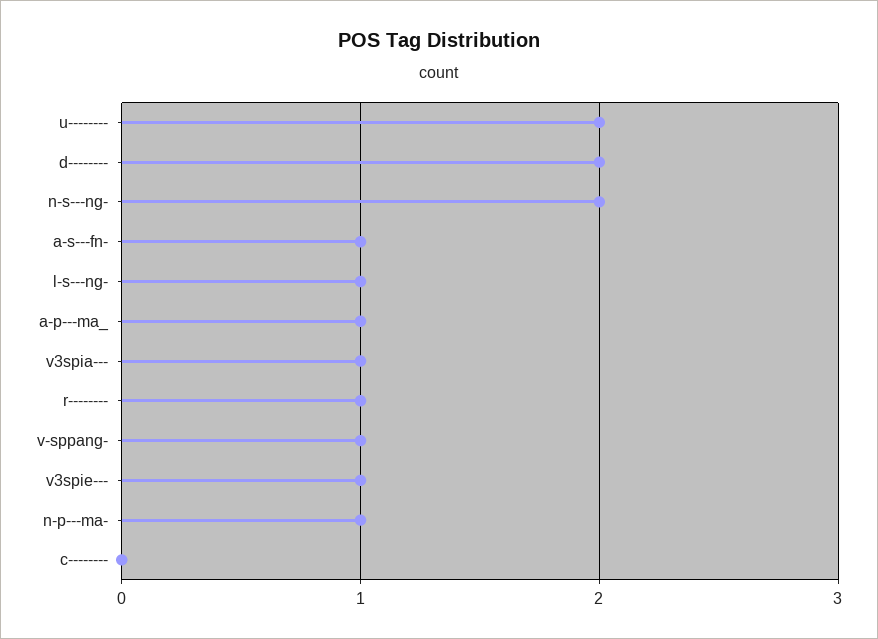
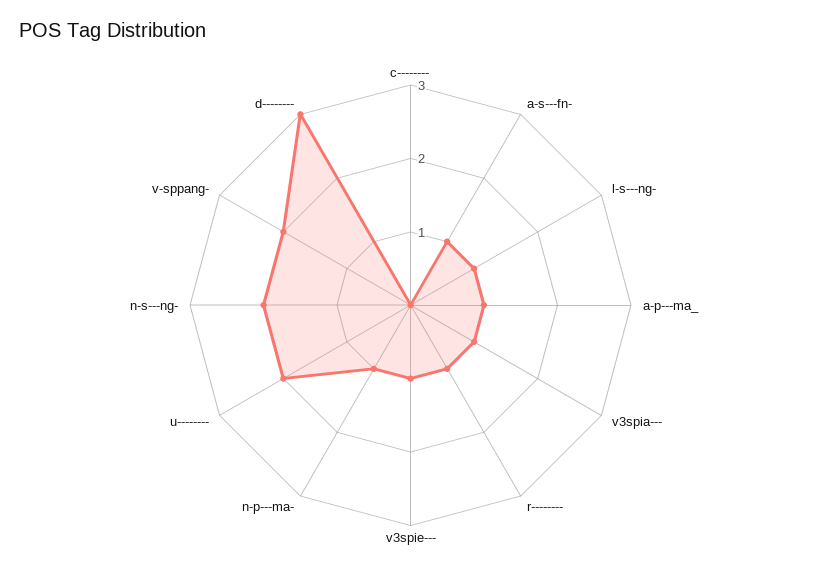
d--------: 2 -> 3
v-sppang-: 1 -> 2

